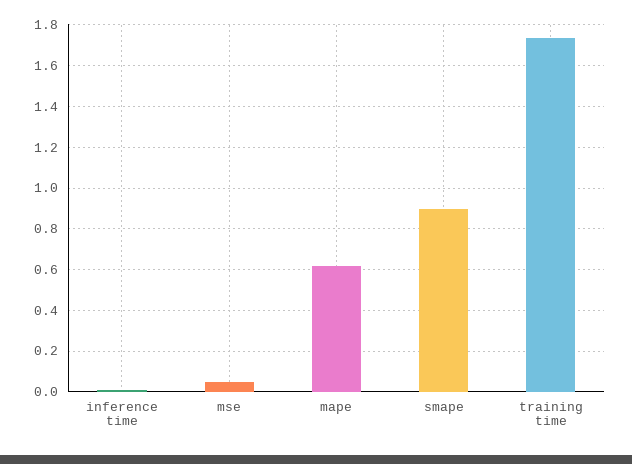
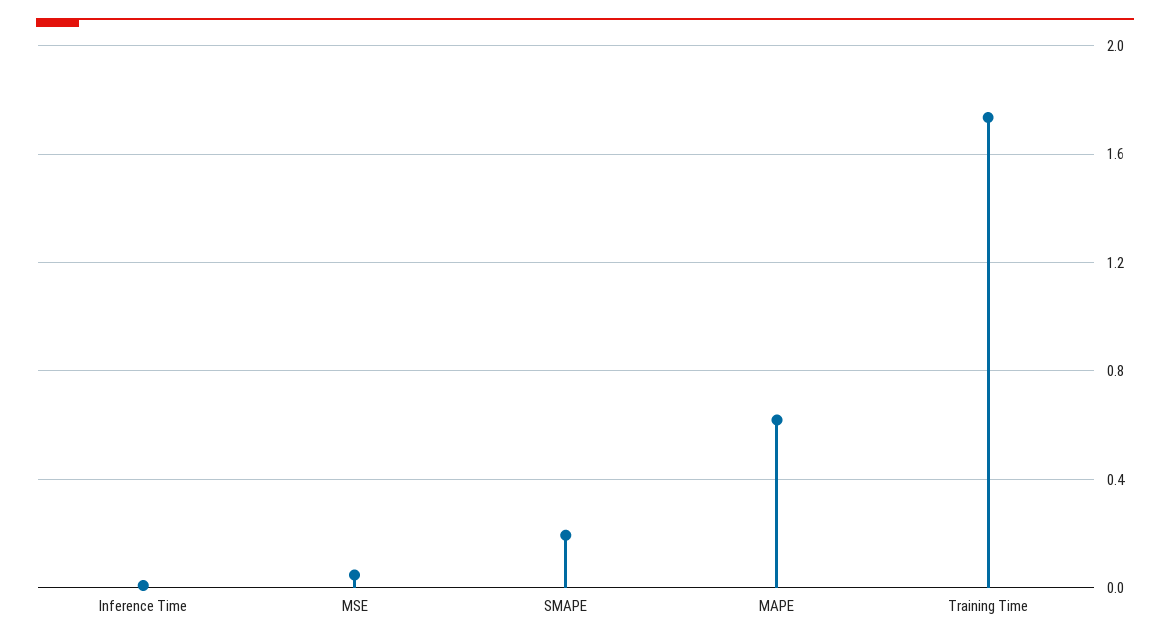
smape: 0.9 -> 0.2

